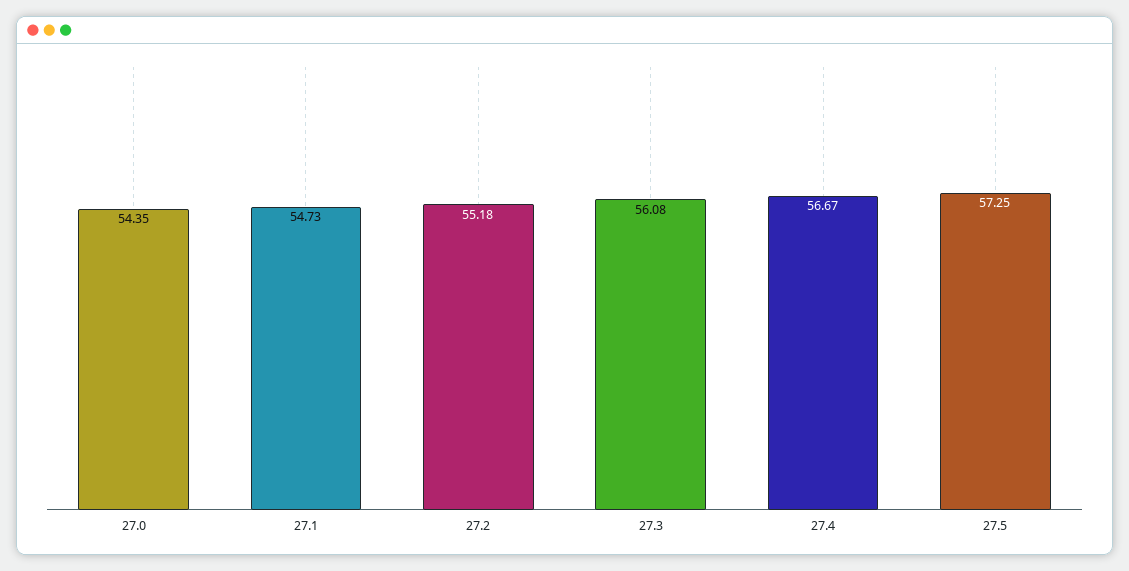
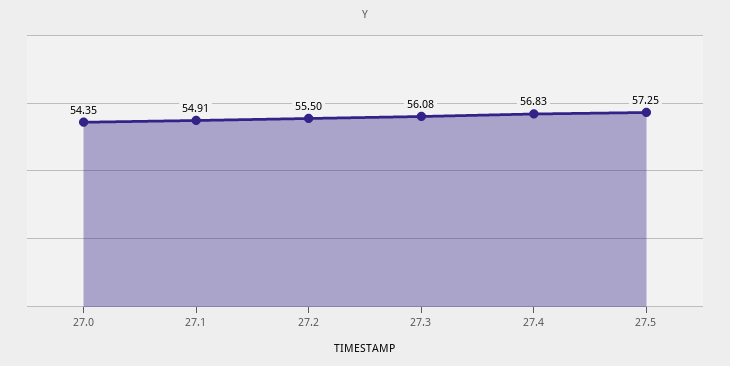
27.1: 54.73 -> 54.91
27.2: 55.18 -> 55.5
27.4: 56.67 -> 56.83

